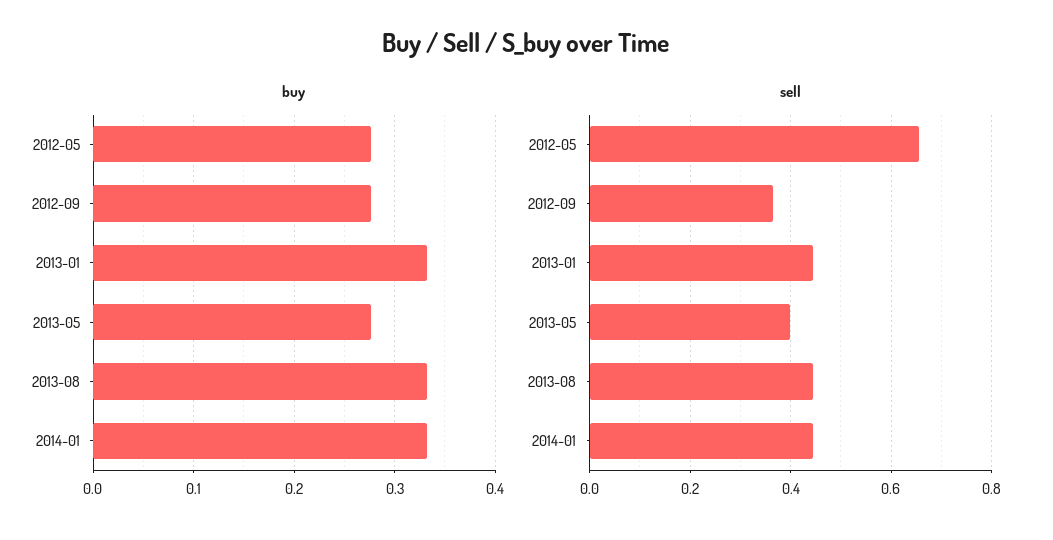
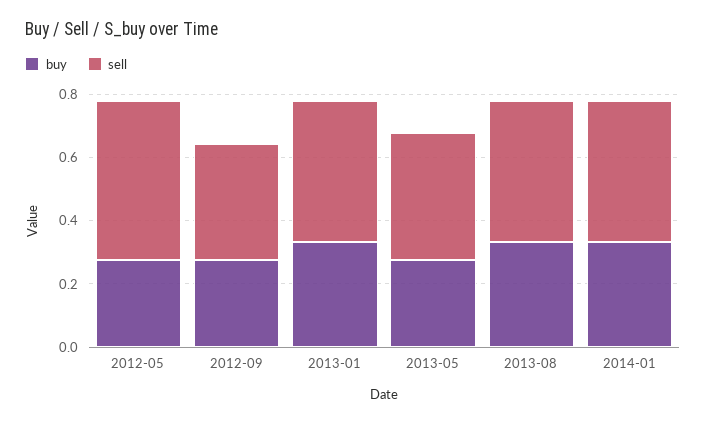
sell, 2012-05: 0.66 -> 0.5

